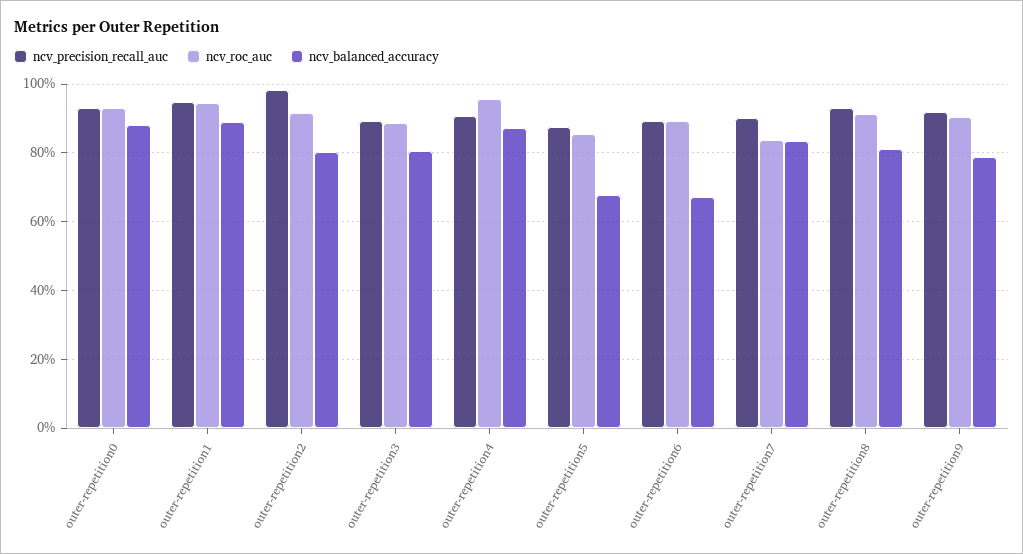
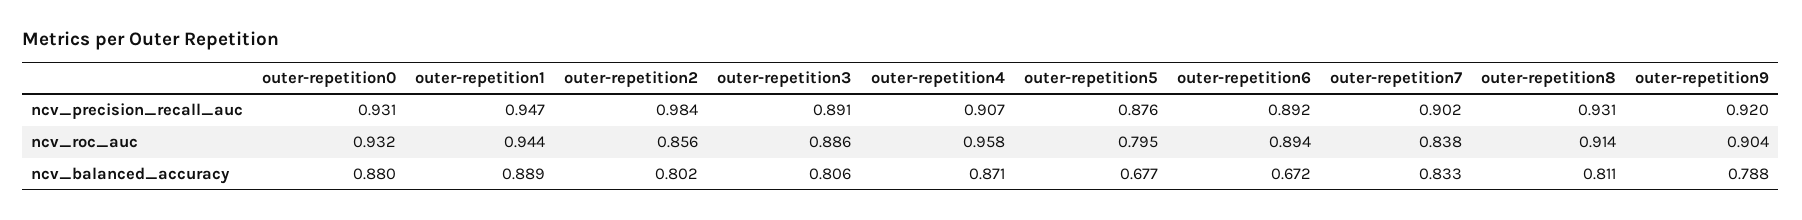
ncv_roc_auc, outer-repetition2: 0.92 -> 0.856
ncv_roc_auc, outer-repetition5: 0.86 -> 0.795

